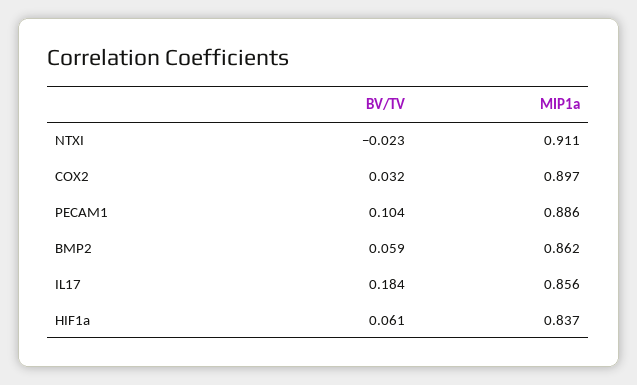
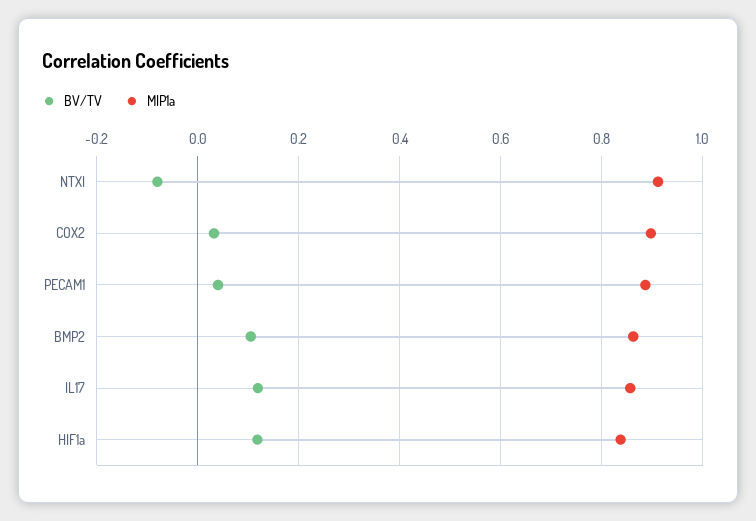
BV/TV, NTXI: -0.023 -> -0.08
BV/TV, PECAM1: 0.104 -> 0.04
BV/TV, BMP2: 0.059 -> 0.1
BV/TV, IL17: 0.184 -> 0.12
BV/TV, HIF1a: 0.061 -> 0.12

